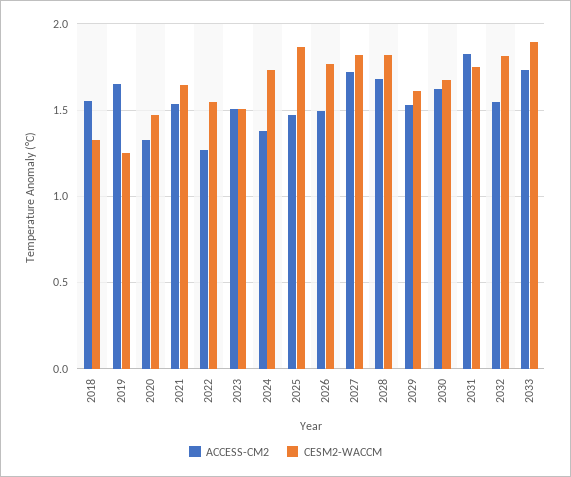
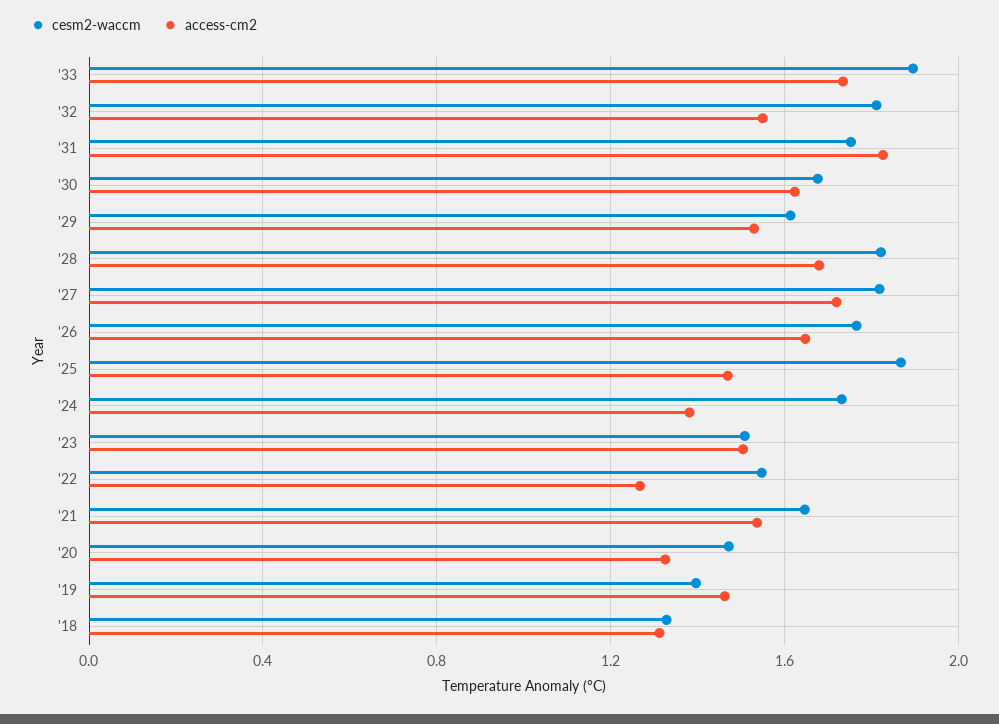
ACCESS-CM2, 2018: 1.55 -> 1.3
ACCESS-CM2, 2019: 1.65 -> 1.45
CESM2-WACCM, 2019: 1.25 -> 1.4
ACCESS-CM2, 2026: 1.5 -> 1.65

